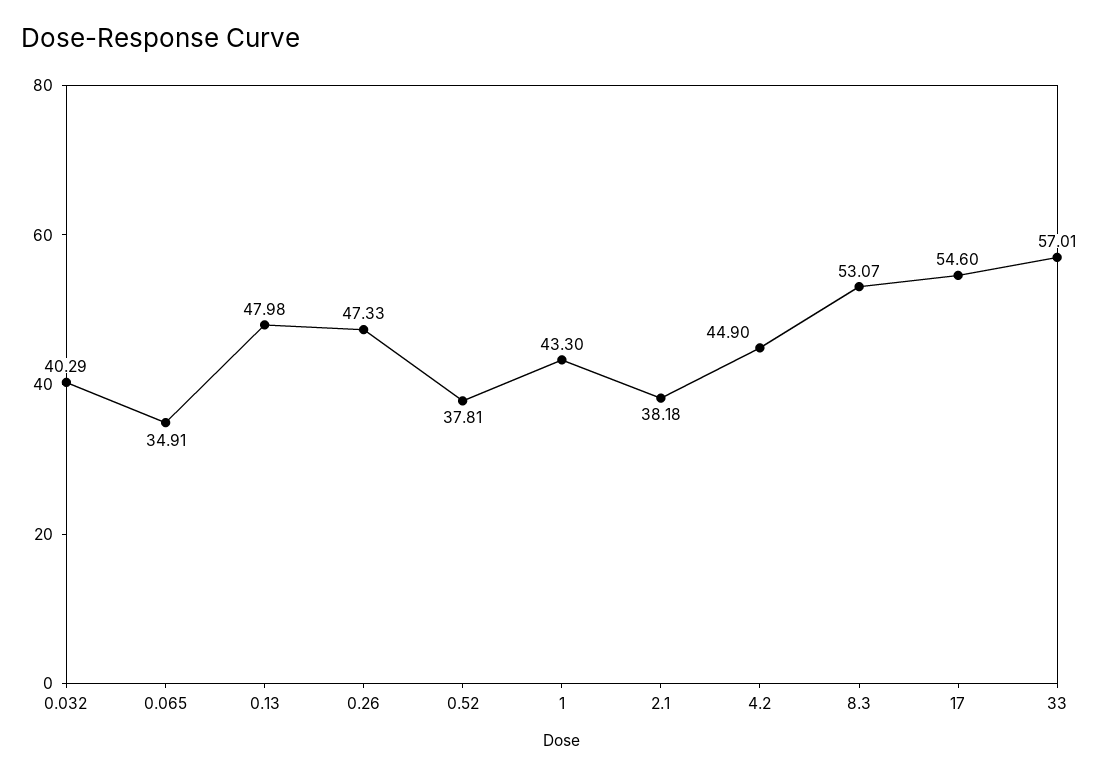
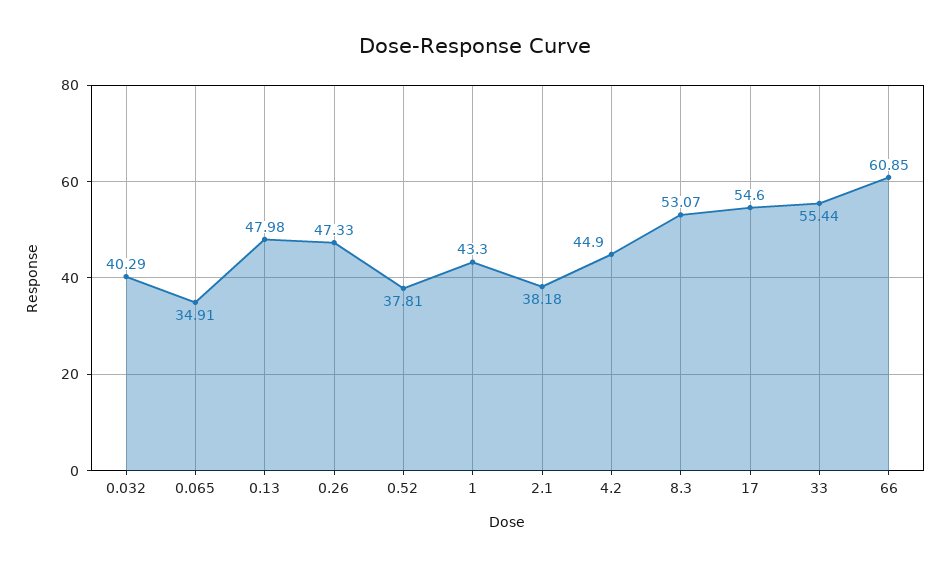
33: 57.01 -> 55.44
66: none -> 60.85

